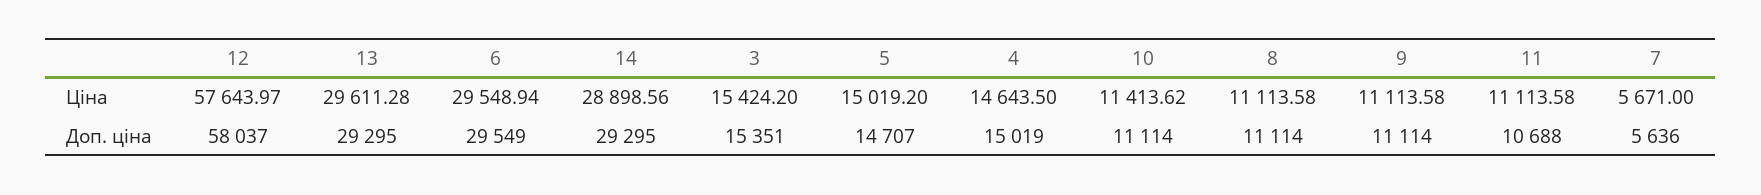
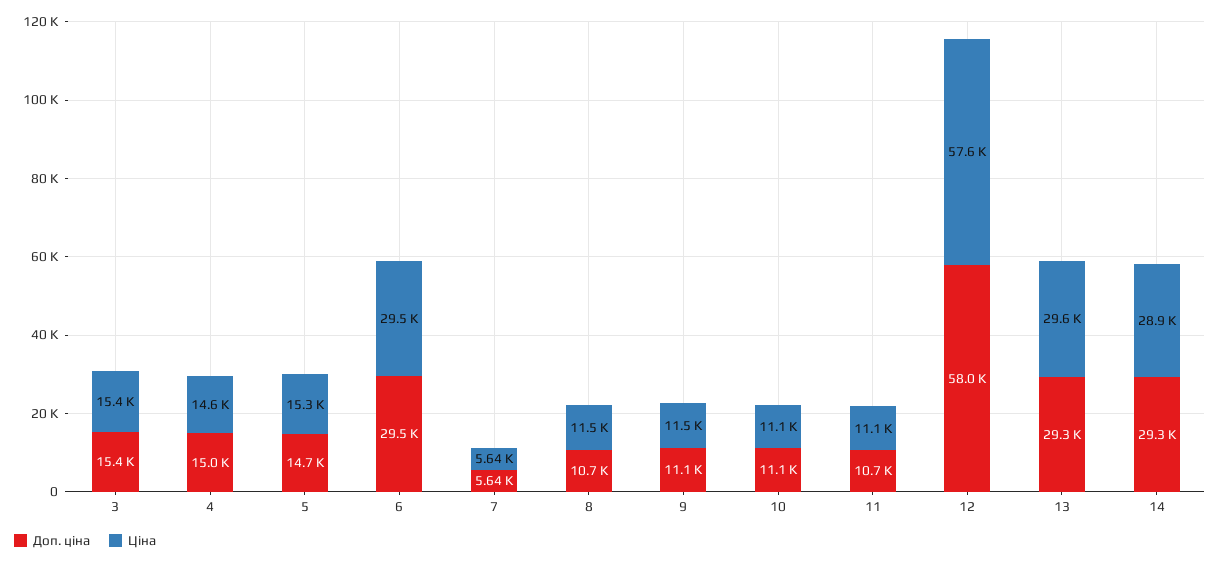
Ціна, 5: 15019.2 -> 15300
Ціна, 10: 11413.62 -> 11100
Ціна, 8: 11113.58 -> 11500
Ціна, 9: 11113.58 -> 11500
Ціна, 7: 5671 -> 5640
Доп. ціна, 8: 11114 -> 10700

